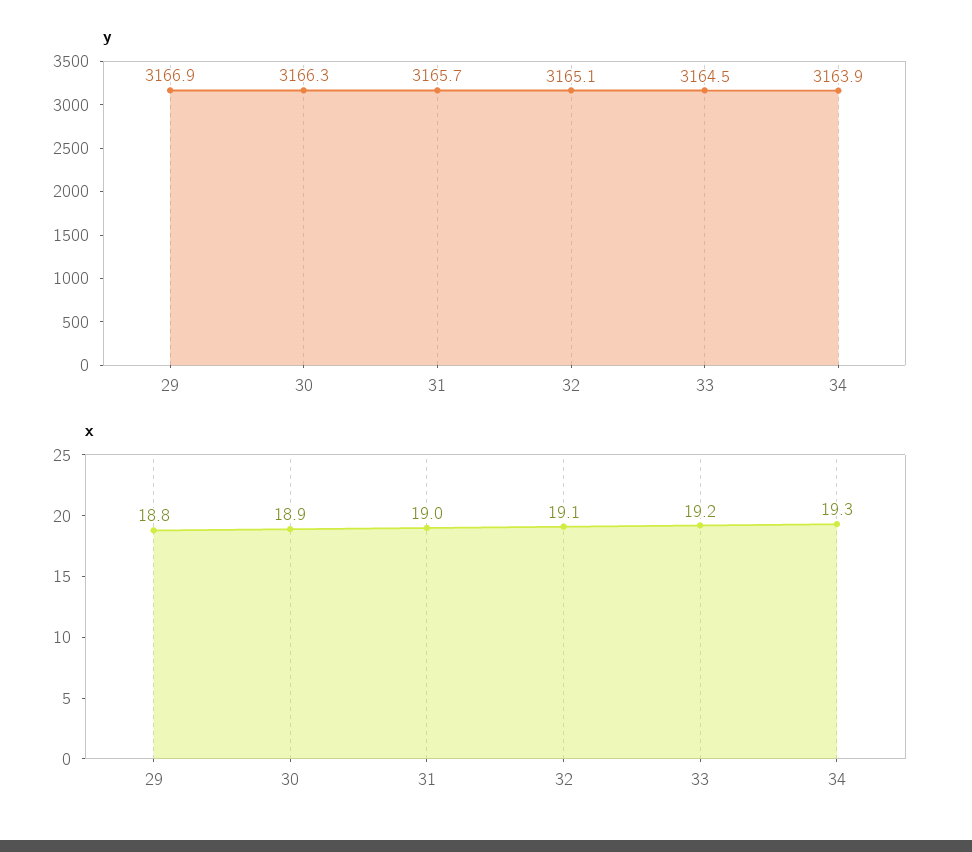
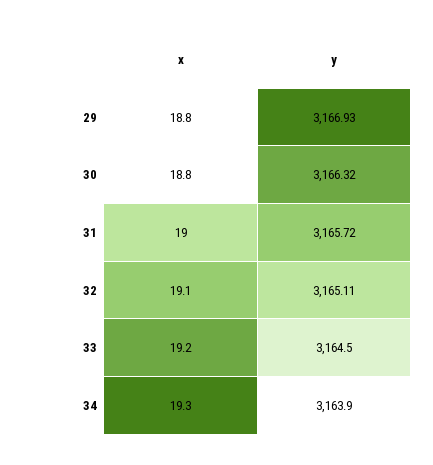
x, 30: 18.9 -> 18.8

